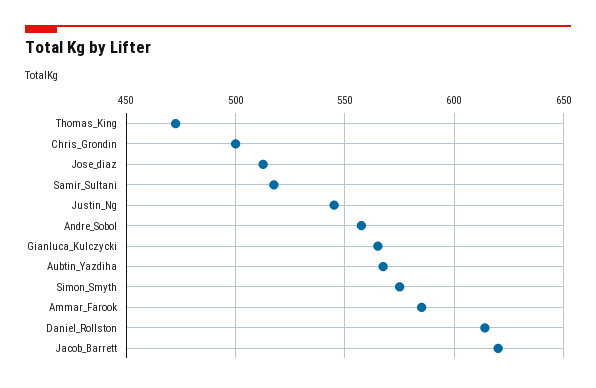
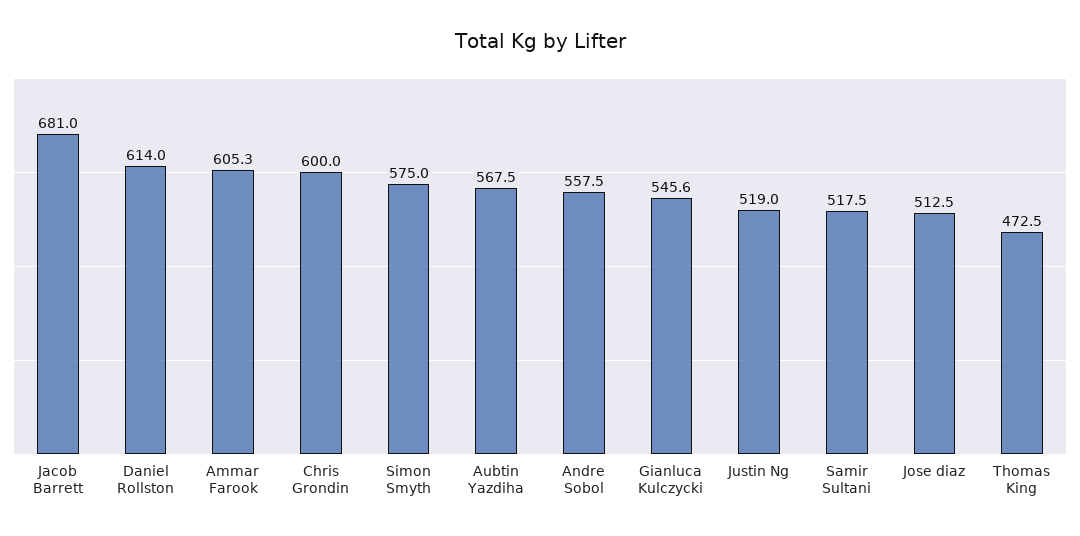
Chris_Grondin: 500 -> 600
Justin_Ng: 545 -> 519
Gianluca_Kulczycki: 565 -> 545.6
Ammar_Farook: 585 -> 605.3
Jacob_Barrett: 620 -> 681

